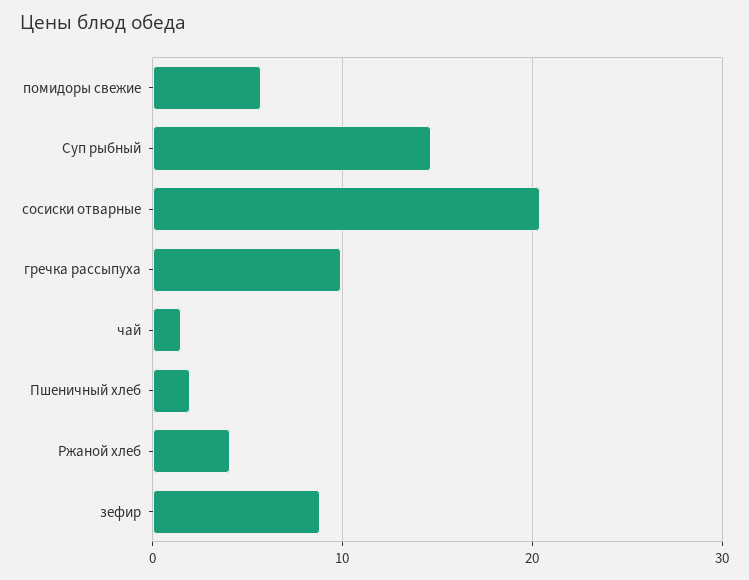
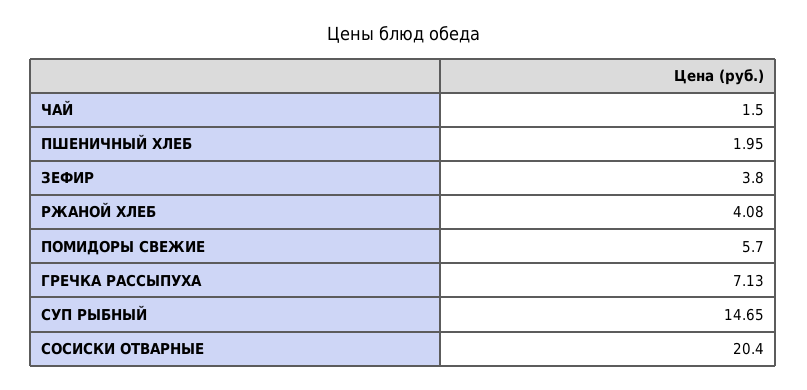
гречка рассыпуха: 10 -> 7.13
зефир: 9 -> 3.8

